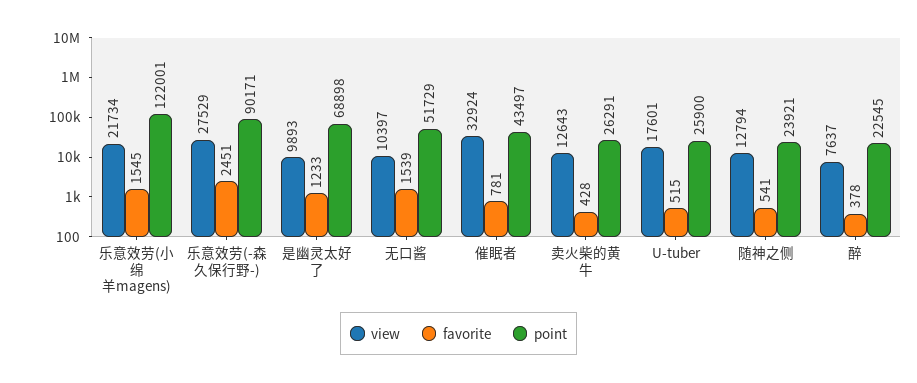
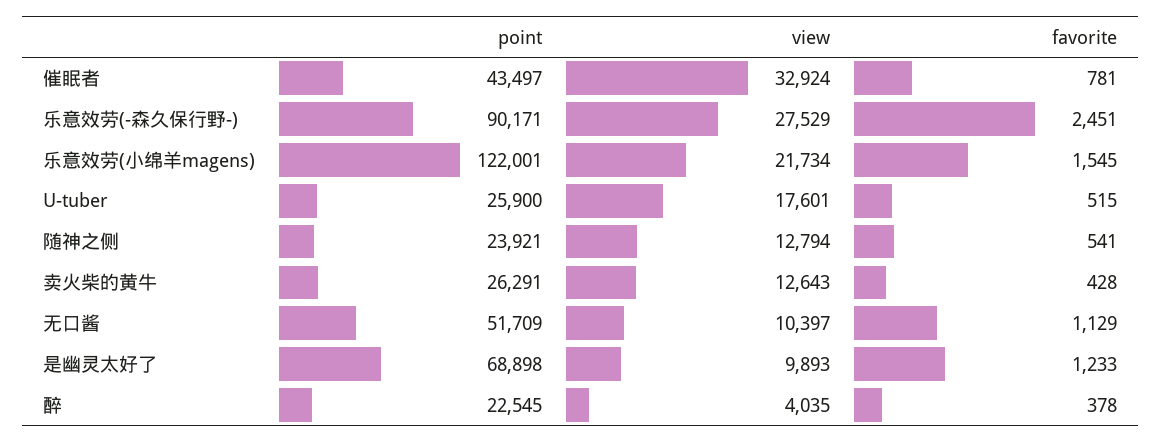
favorite, 无口酱: 1539 -> 1129
point, 无口酱: 51729 -> 51709
view, 醉: 7637 -> 4035

